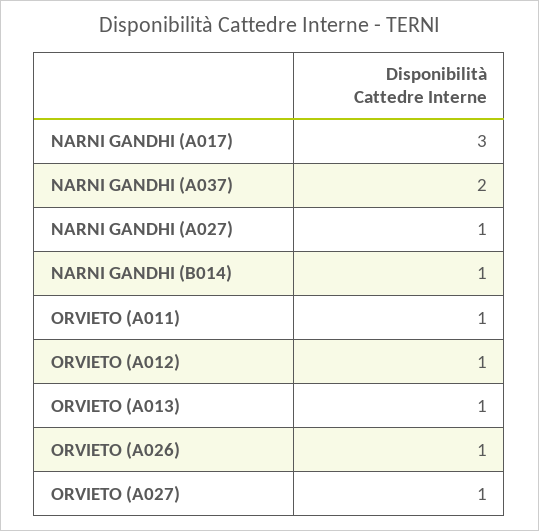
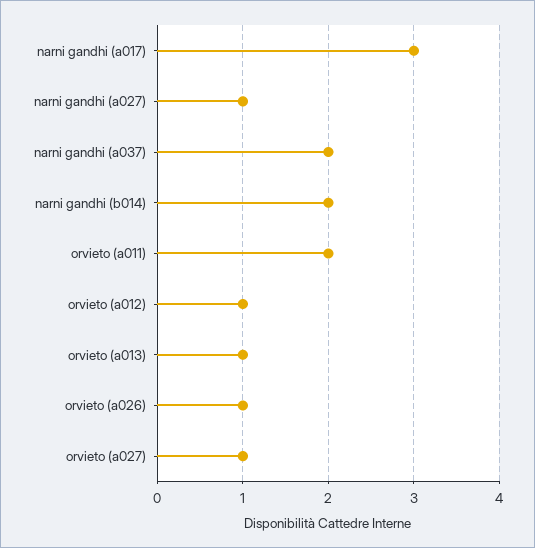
NARNI GANDHI (B014): 1 -> 2
ORVIETO (A011): 1 -> 2

